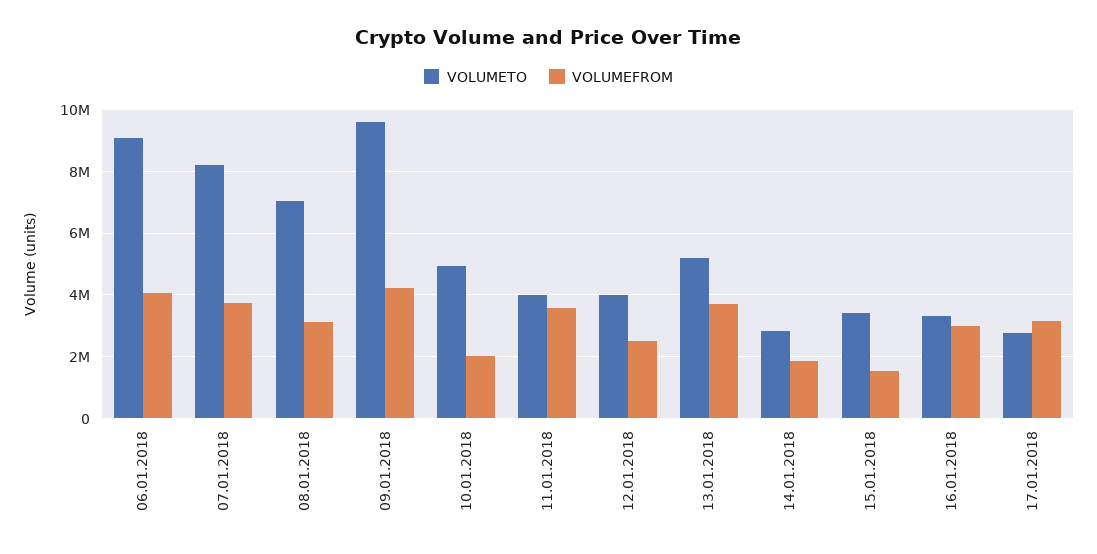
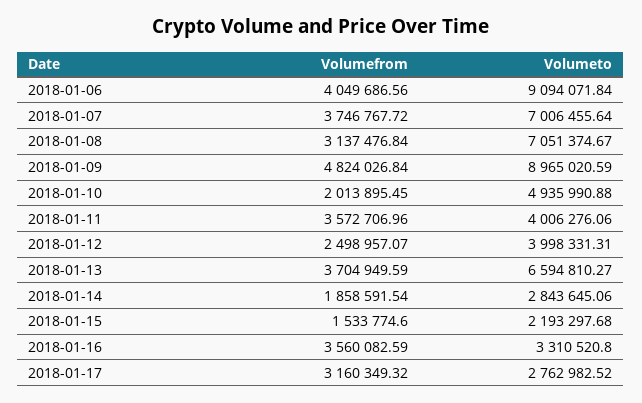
VOLUMETO, 07.01.2018: 8200000 -> 7006455.64
VOLUMETO, 09.01.2018: 9600000 -> 8965020.59
VOLUMEFROM, 09.01.2018: 4200000 -> 4824026.84
VOLUMETO, 13.01.2018: 5200000 -> 6594810.27
VOLUMETO, 15.01.2018: 3400000 -> 2193297.68
VOLUMEFROM, 16.01.2018: 3000000 -> 3560082.59

